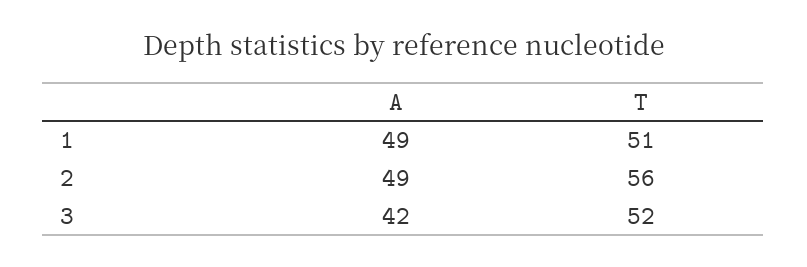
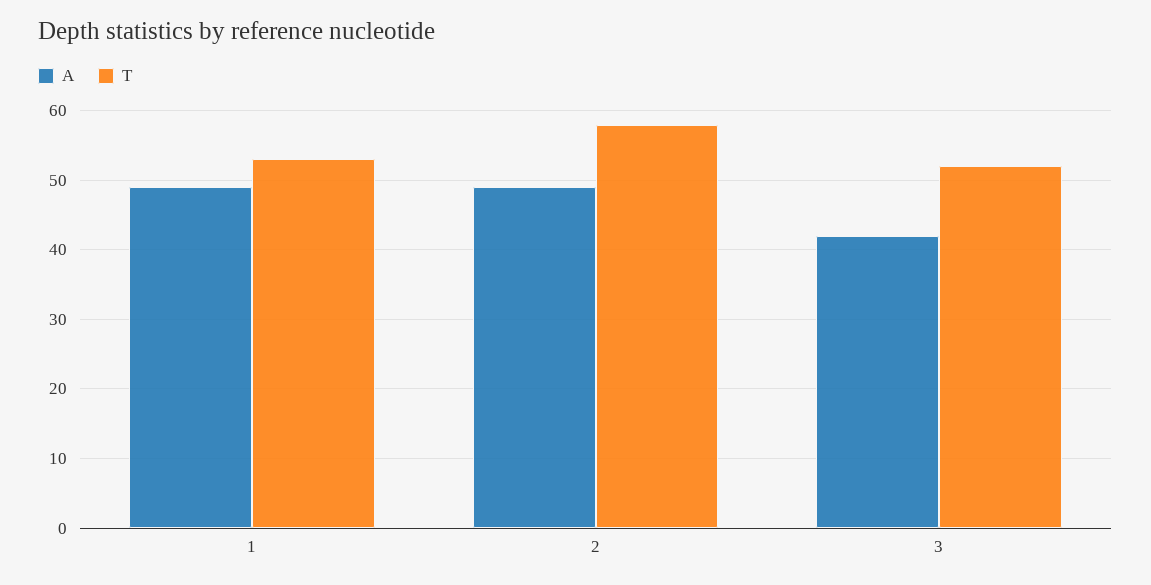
T, 1: 51 -> 53
T, 2: 56 -> 58

